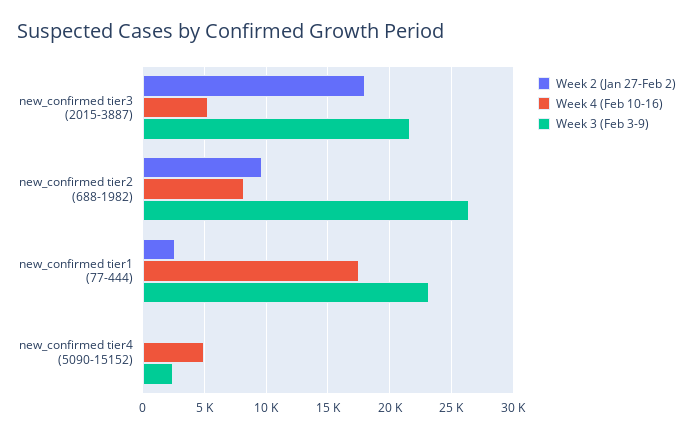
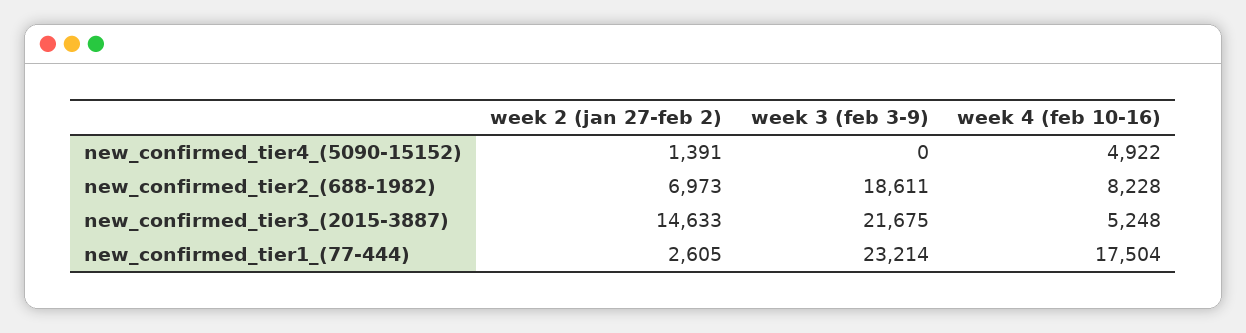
Week 2 (Jan 27-Feb 2), new_confirmed tier3 (2015-3887): 18000 -> 14633
Week 2 (Jan 27-Feb 2), new_confirmed tier2 (688-1982): 9500 -> 6973
Week 3 (Feb 3-9), new_confirmed tier2 (688-1982): 26500 -> 18611
Week 2 (Jan 27-Feb 2), new_confirmed tier4 (5090-15152): 0 -> 1391
Week 3 (Feb 3-9), new_confirmed tier4 (5090-15152): 2500 -> 0

